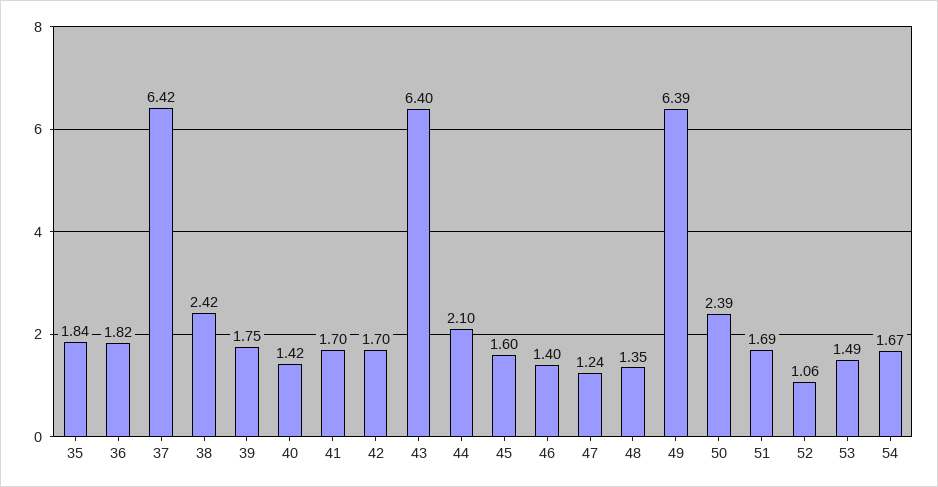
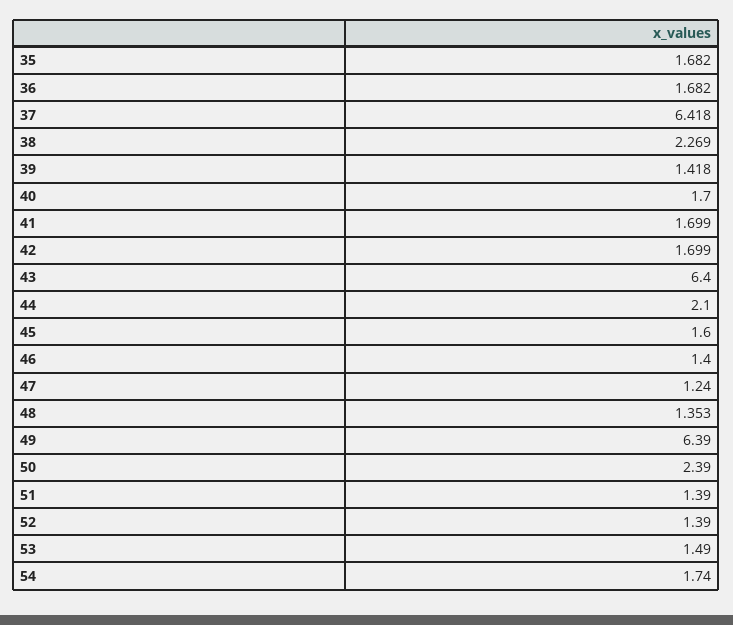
35: 1.84 -> 1.682
36: 1.82 -> 1.682
38: 2.42 -> 2.269
39: 1.75 -> 1.418
40: 1.42 -> 1.7
51: 1.69 -> 1.39
52: 1.06 -> 1.39
54: 1.67 -> 1.74

